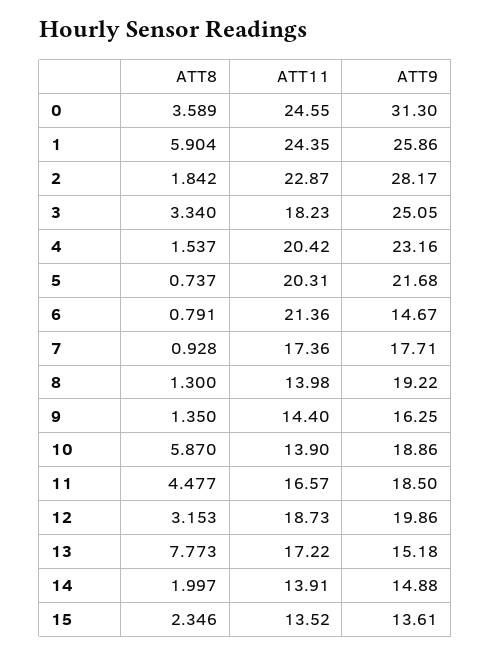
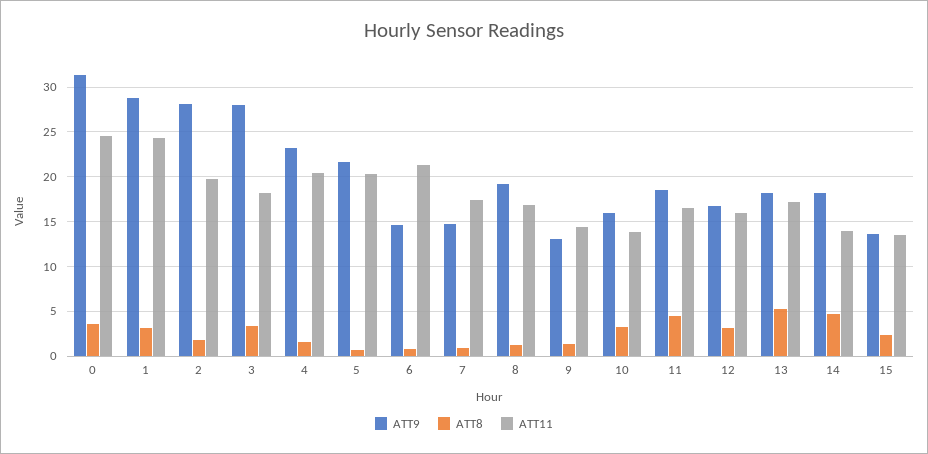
ATT8, 1: 5.904 -> 3
ATT9, 1: 25.86 -> 29
ATT11, 2: 22.87 -> 20
ATT9, 3: 25.05 -> 28
ATT9, 7: 17.71 -> 15
ATT11, 8: 13.98 -> 17
ATT9, 9: 16.25 -> 13
ATT8, 10: 5.87 -> 3
ATT9, 10: 18.86 -> 16
ATT11, 12: 18.73 -> 16
ATT9, 12: 19.86 -> 17
ATT8, 13: 7.773 -> 5
ATT9, 13: 15.18 -> 18
ATT8, 14: 1.997 -> 5
ATT9, 14: 14.88 -> 18

